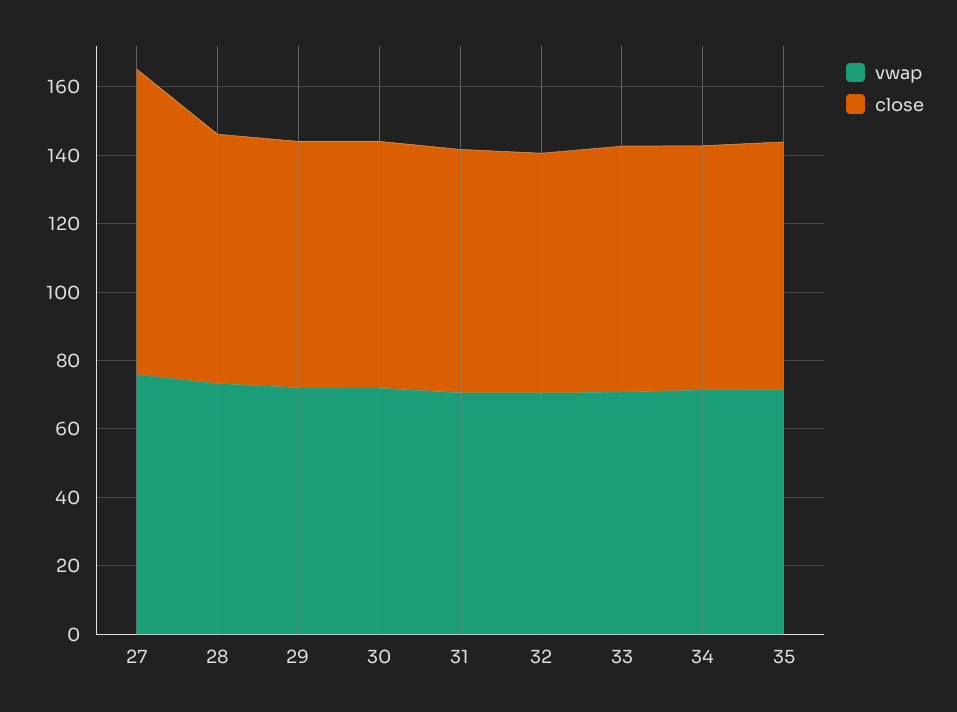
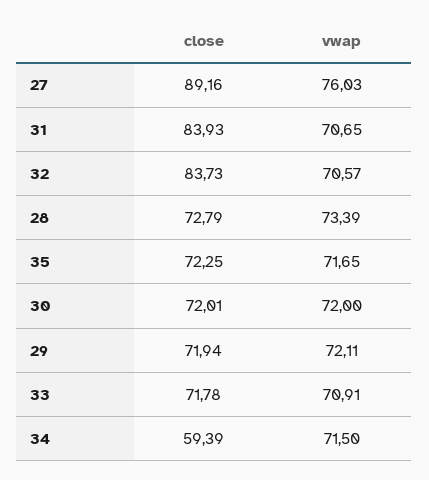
close, 31: 70 -> 83.93
close, 32: 70 -> 83.73
close, 34: 70 -> 59.39

